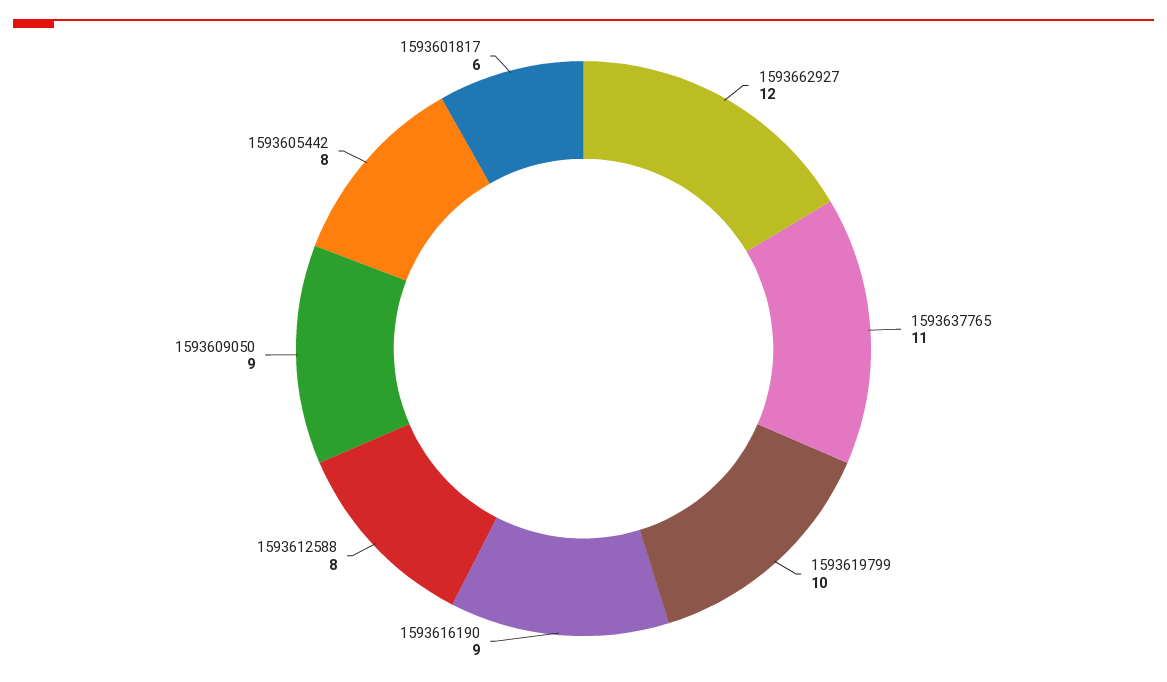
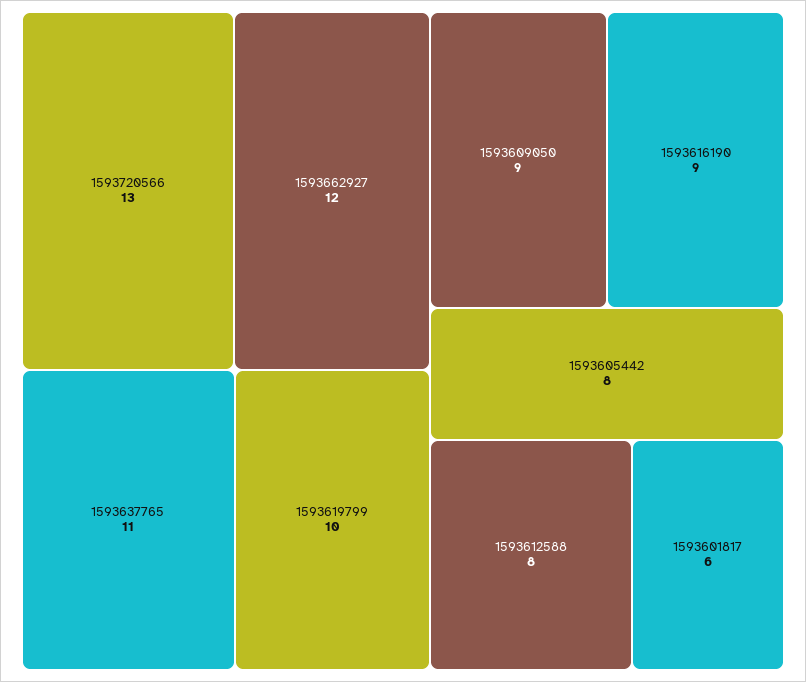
1593720566: none -> 13

